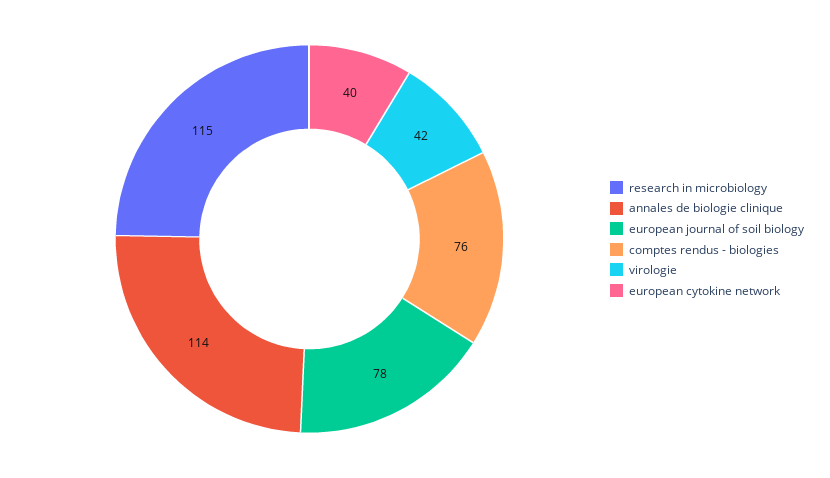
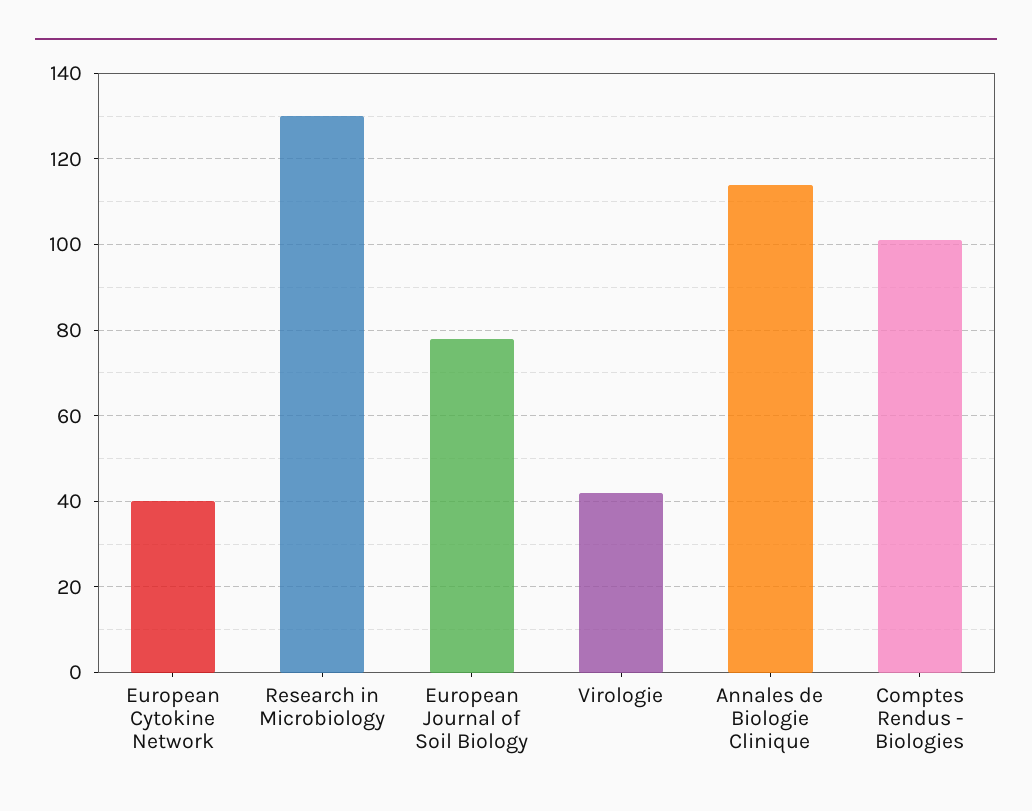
research in microbiology: 115 -> 130
comptes rendus - biologies: 76 -> 100

